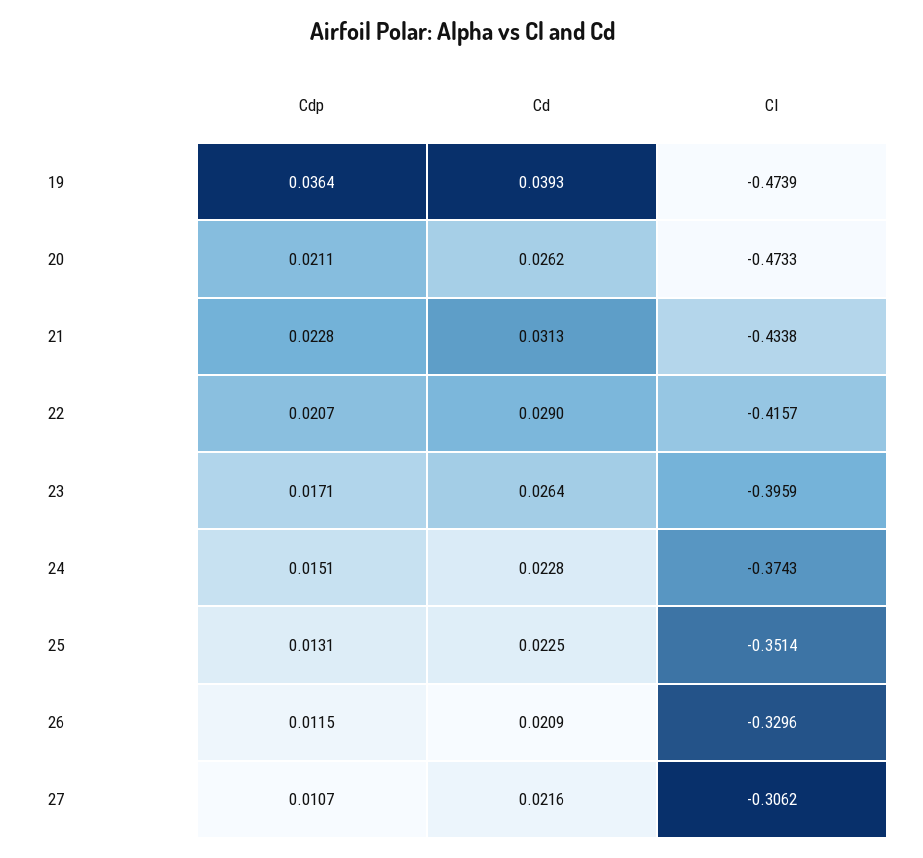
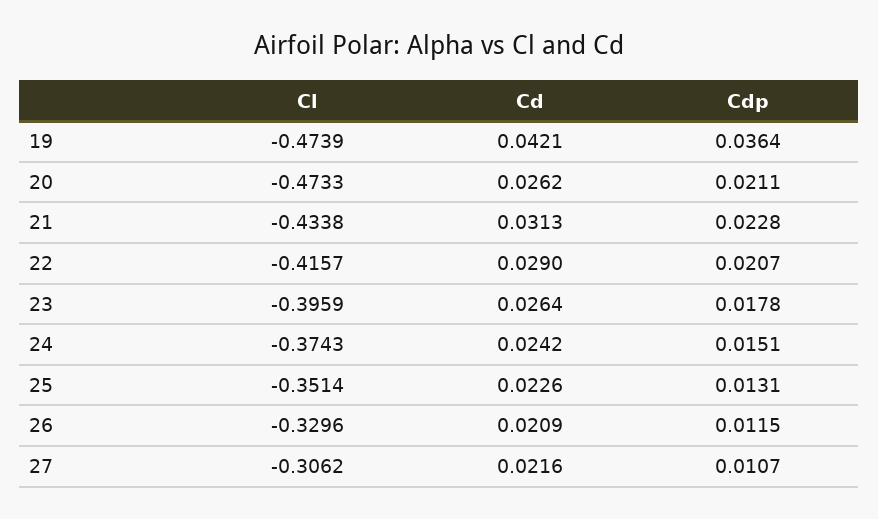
Cd, 19: 0.0393 -> 0.0421
Cdp, 23: 0.0171 -> 0.0178
Cd, 24: 0.0228 -> 0.0242
Cd, 25: 0.0225 -> 0.0226

